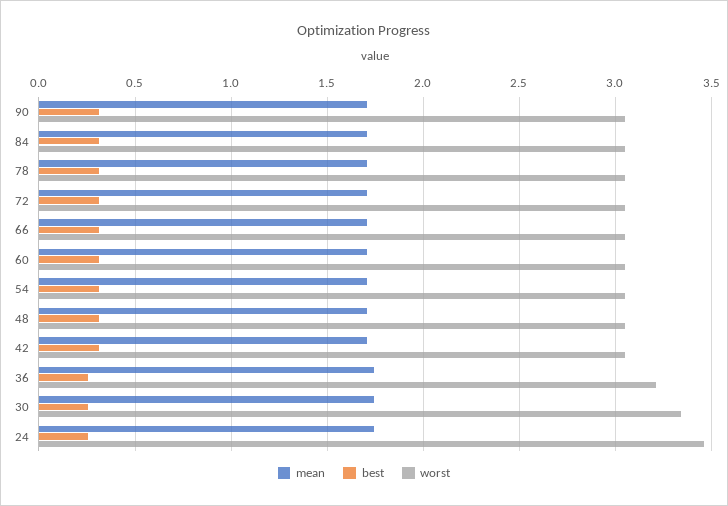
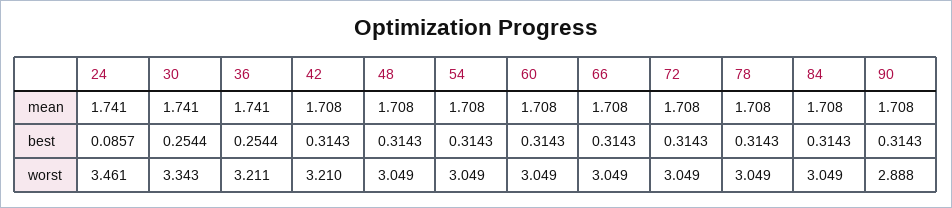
worst, 90: 3.05 -> 2.888
worst, 42: 3.05 -> 3.21
best, 24: 0.25 -> 0.0857

